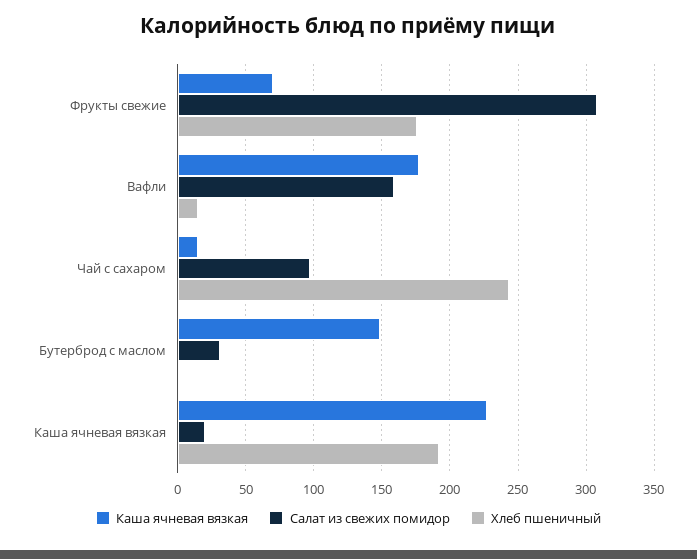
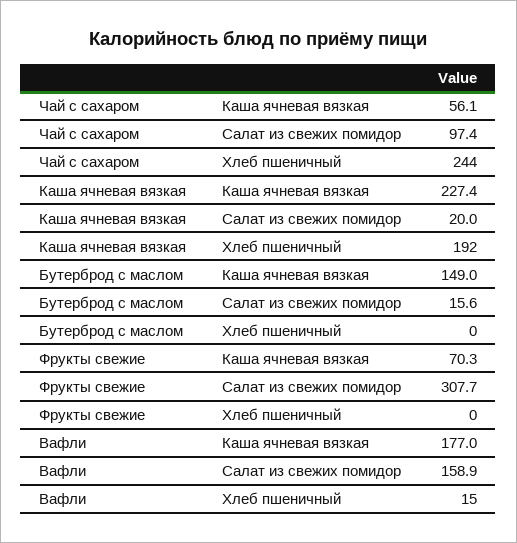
Хлеб пшеничный, Фрукты свежие: 175 -> 0
Каша ячневая вязкая, Чай с сахаром: 15 -> 56.1
Салат из свежих помидор, Бутерброд с маслом: 30 -> 15.6

